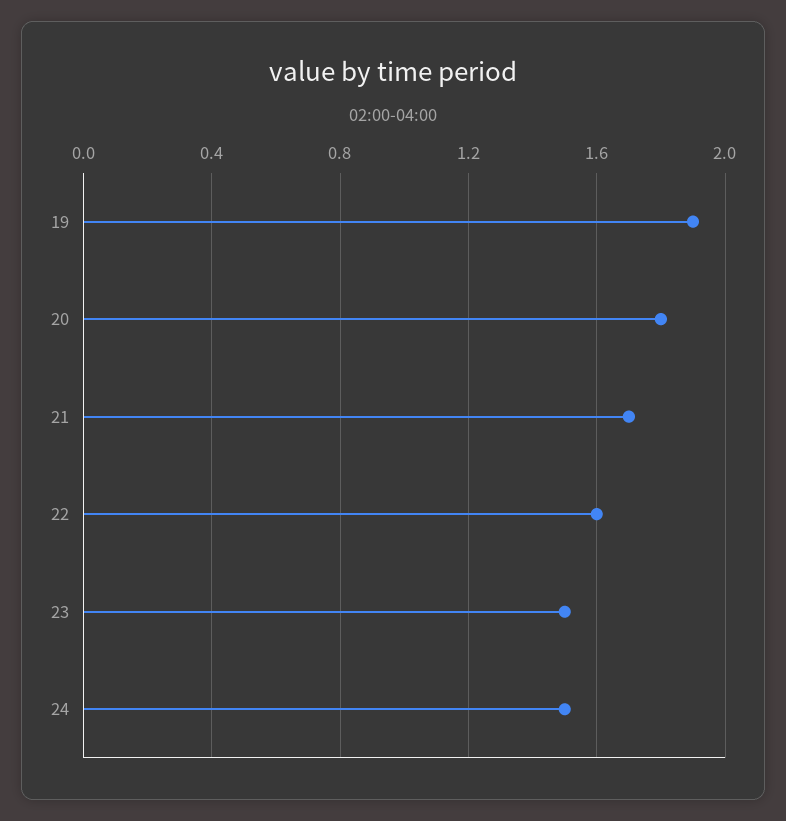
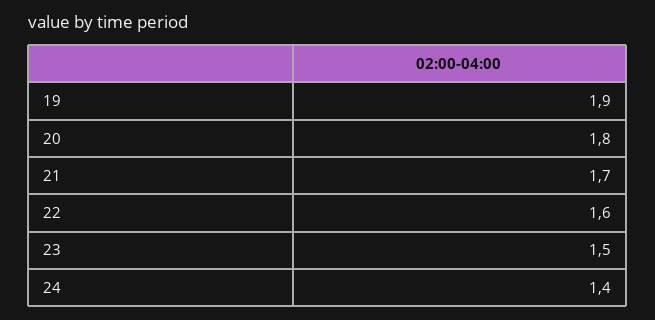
24: 1.5 -> 1.4

